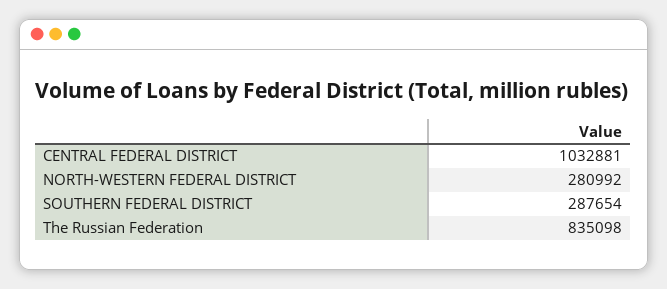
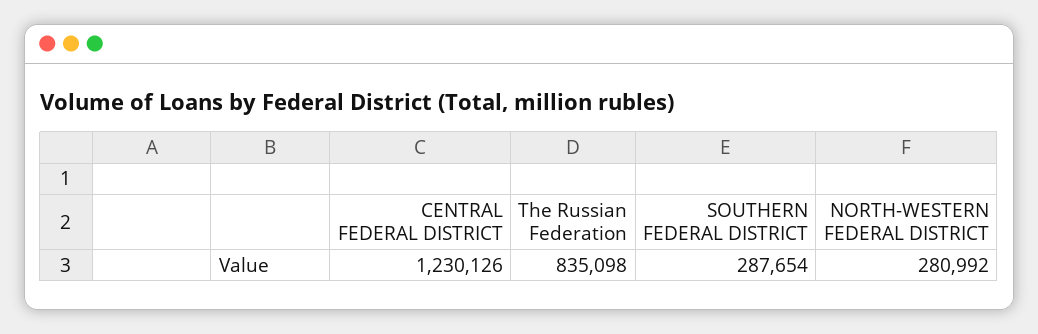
CENTRAL FEDERAL DISTRICT: 1032881 -> 1230126

